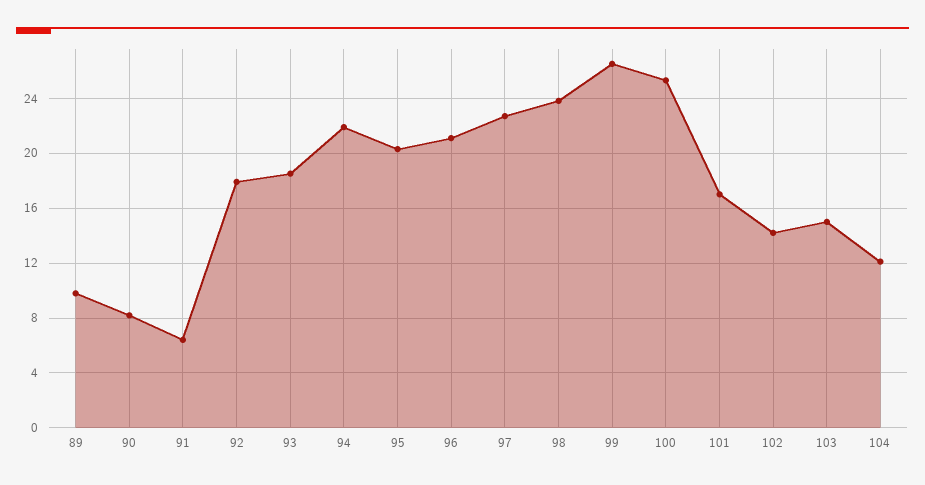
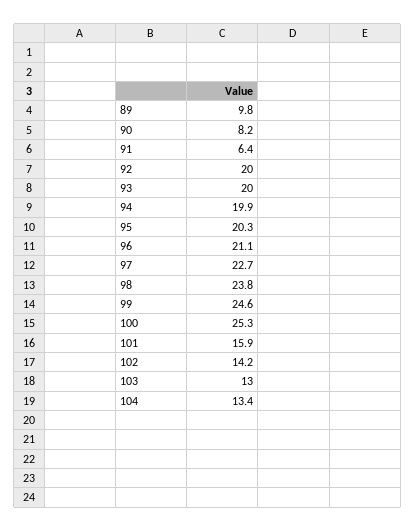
92: 18 -> 20
93: 18.5 -> 20
94: 22 -> 19.9
99: 26.5 -> 24.6
101: 17 -> 15.9
103: 15 -> 13
104: 12 -> 13.4

